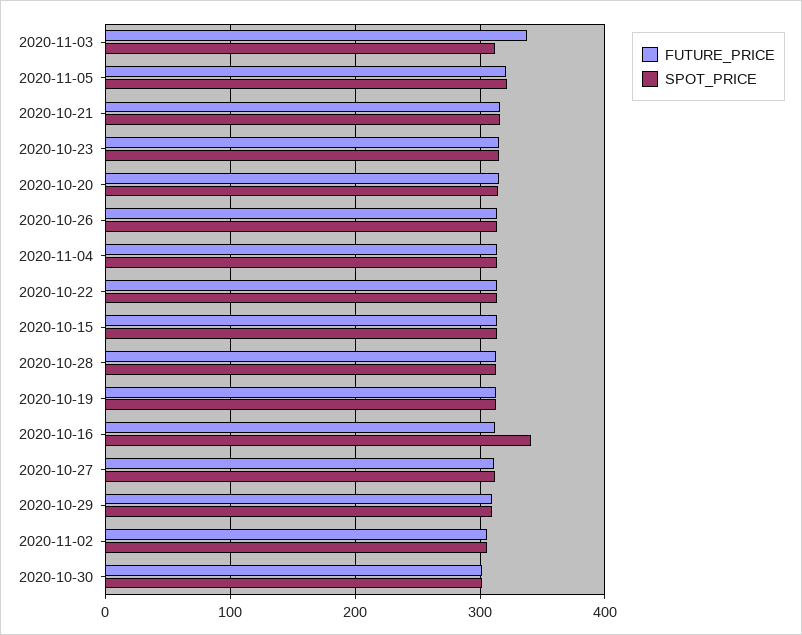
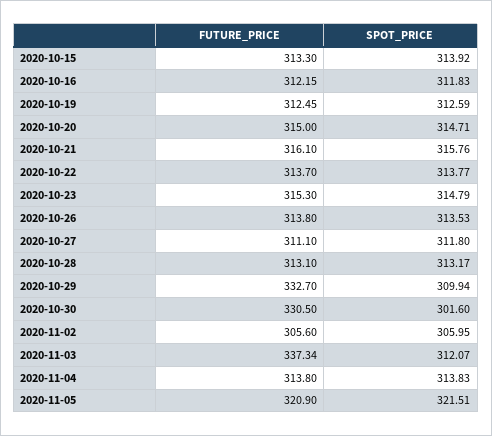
SPOT_PRICE, 2020-10-16: 340 -> 311.83
FUTURE_PRICE, 2020-10-29: 310 -> 332.7
FUTURE_PRICE, 2020-10-30: 300 -> 330.5

